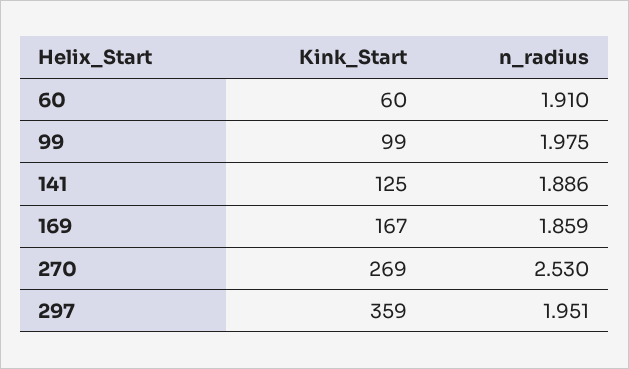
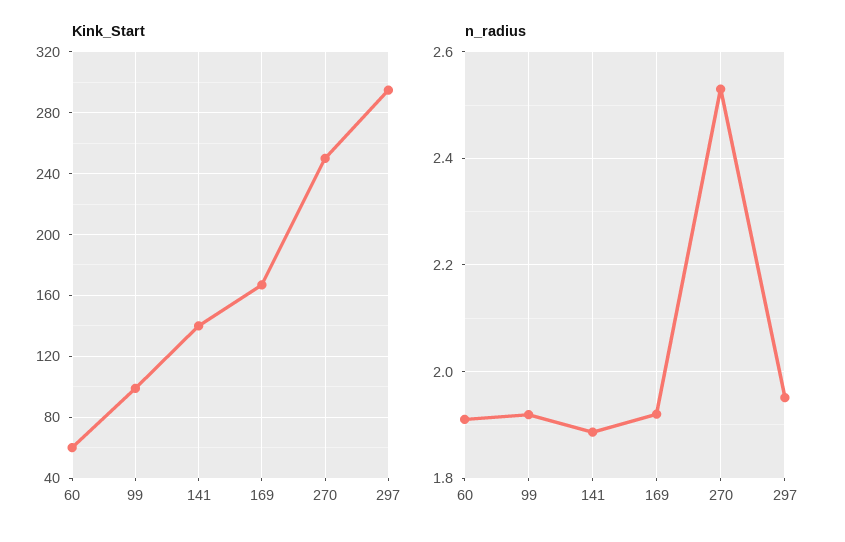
n_radius, 99: 1.975 -> 1.92
Kink_Start, 141: 125 -> 140
n_radius, 169: 1.859 -> 1.92
Kink_Start, 270: 269 -> 250
Kink_Start, 297: 359 -> 295

